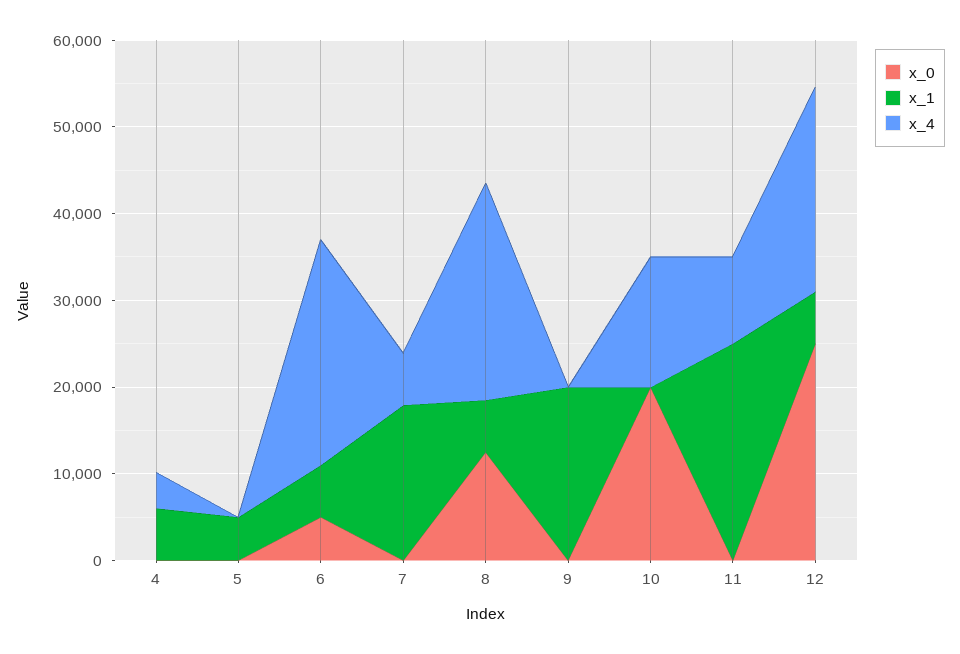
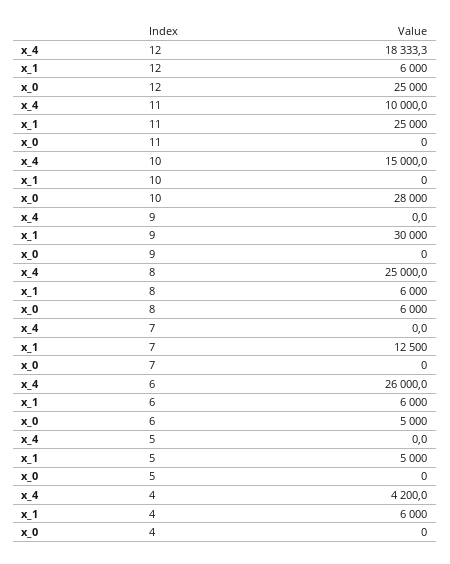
x_1, 7: 18000 -> 12500
x_4, 7: 6000 -> 0
x_0, 8: 12000 -> 6000
x_1, 9: 20000 -> 30000
x_0, 10: 20000 -> 28000
x_4, 12: 24000 -> 18333.3

